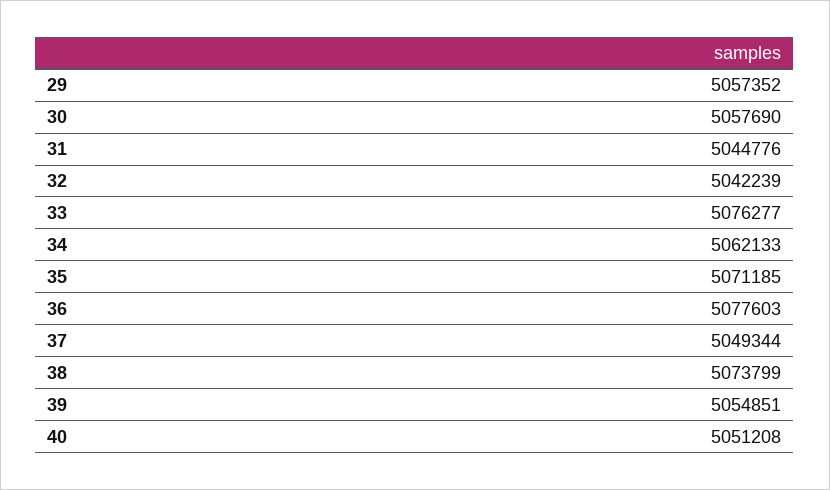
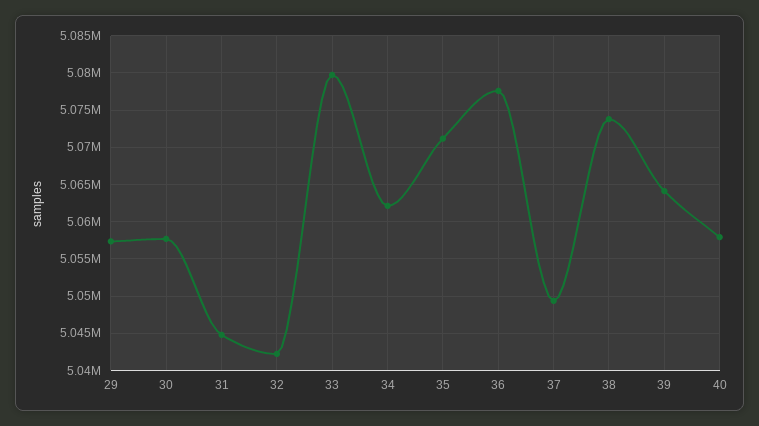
33: 5076277 -> 5080000
39: 5054851 -> 5064000
40: 5051208 -> 5058000

